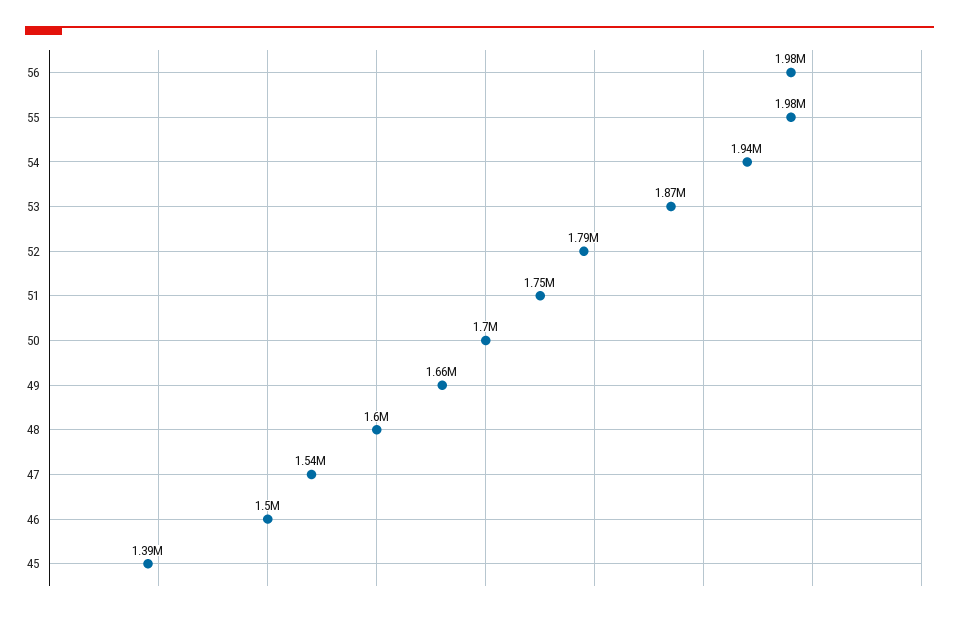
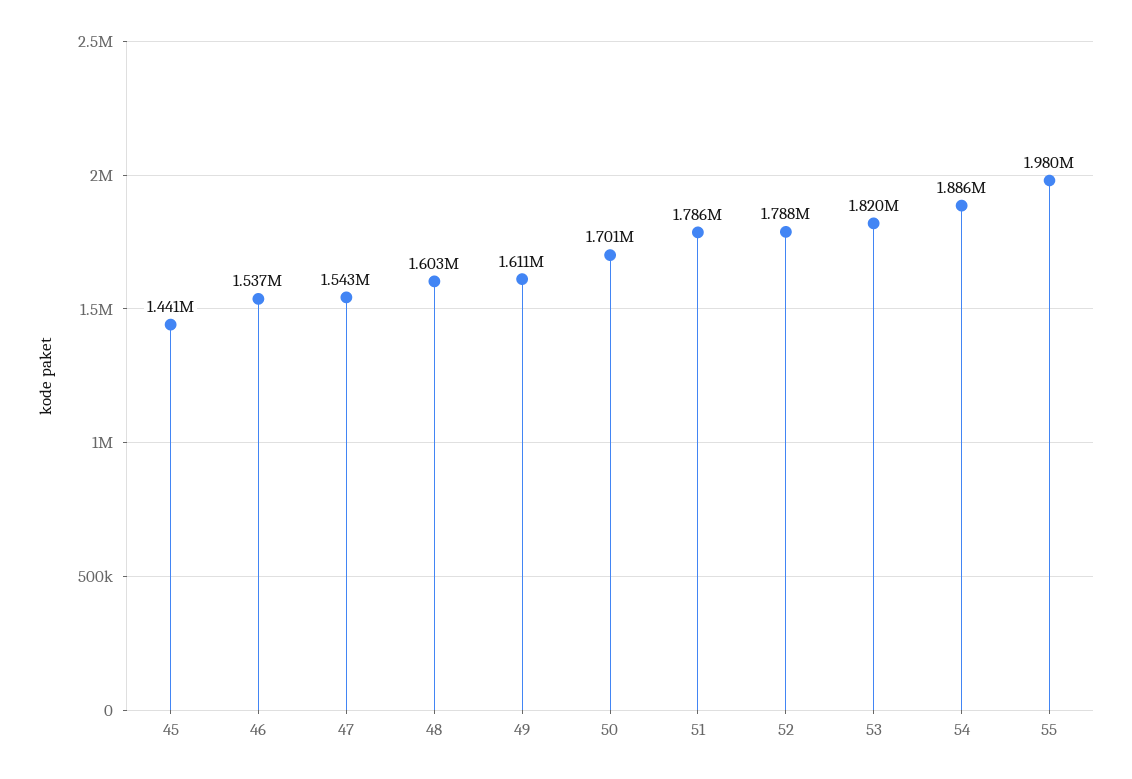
56: 1980000 -> none
54: 1940000 -> 1886000
53: 1870000 -> 1820000
51: 1750000 -> 1786000
49: 1660000 -> 1611000
46: 1500000 -> 1537000
45: 1390000 -> 1441000

